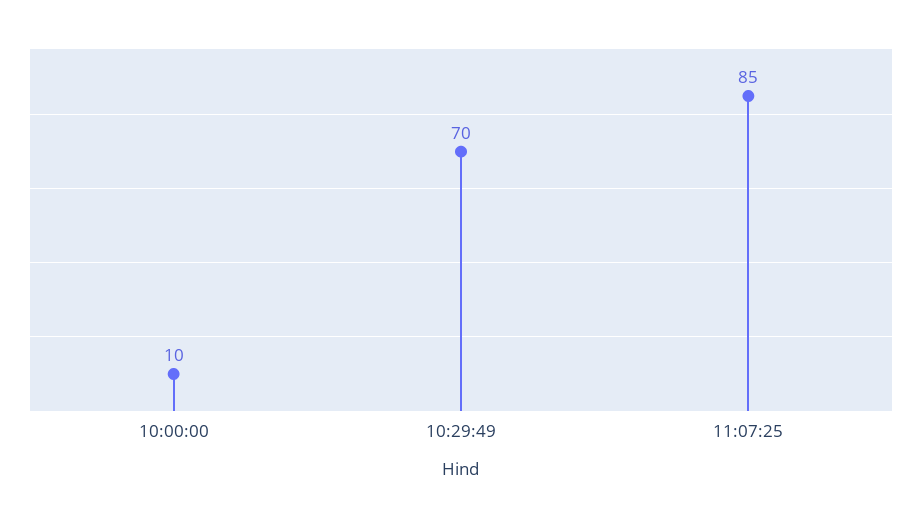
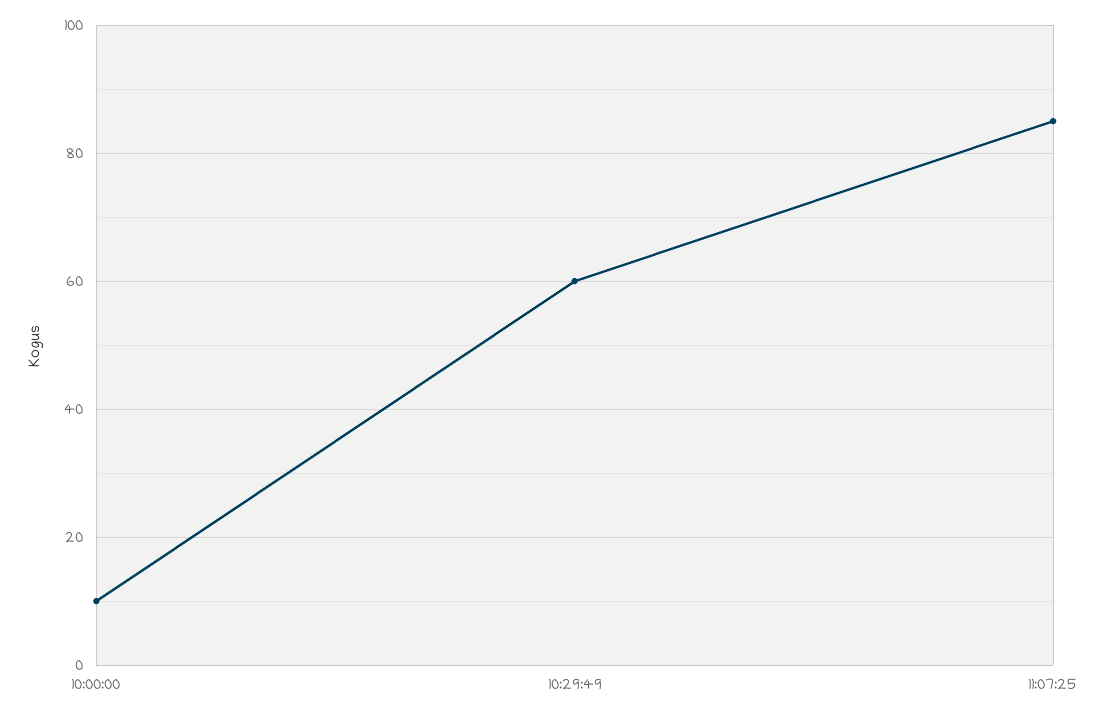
10:29:49: 70 -> 60

